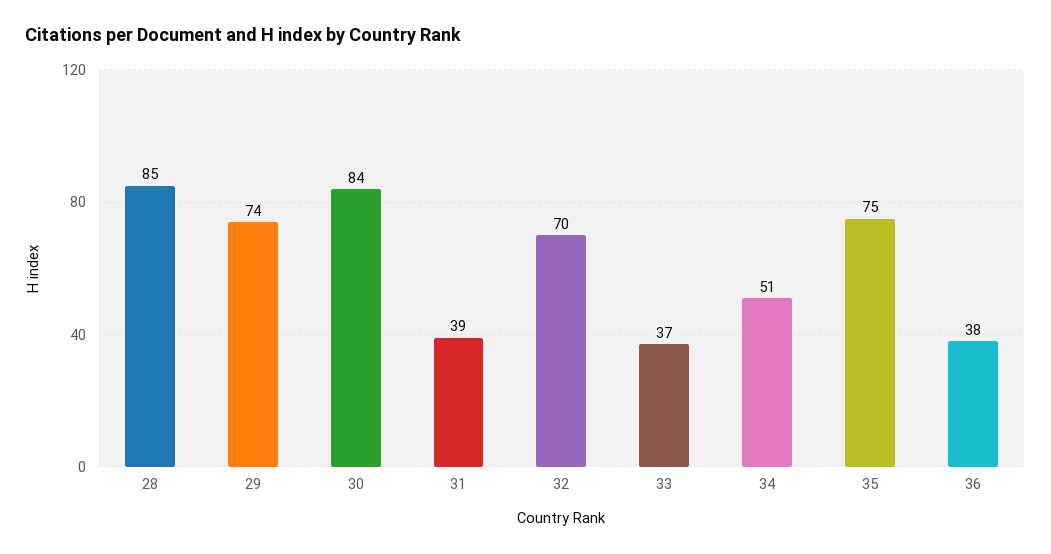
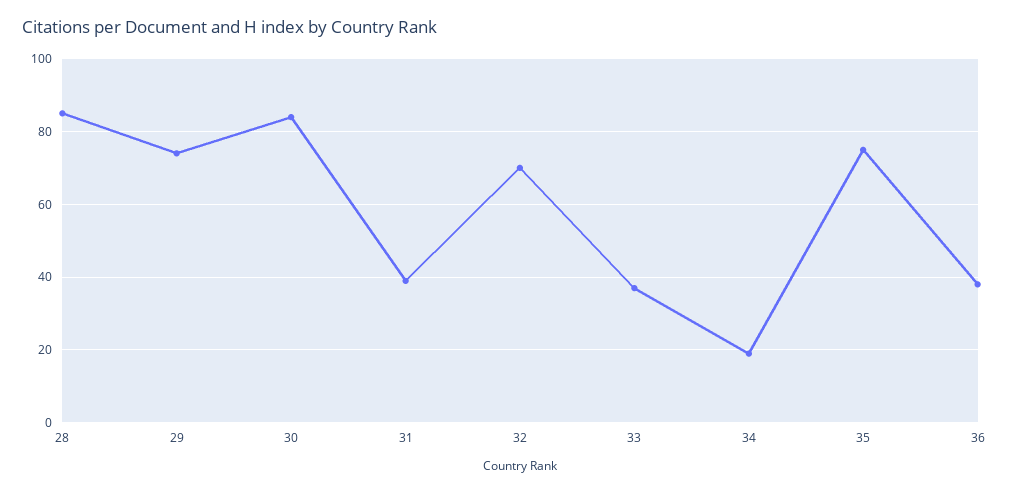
34: 51 -> 20

